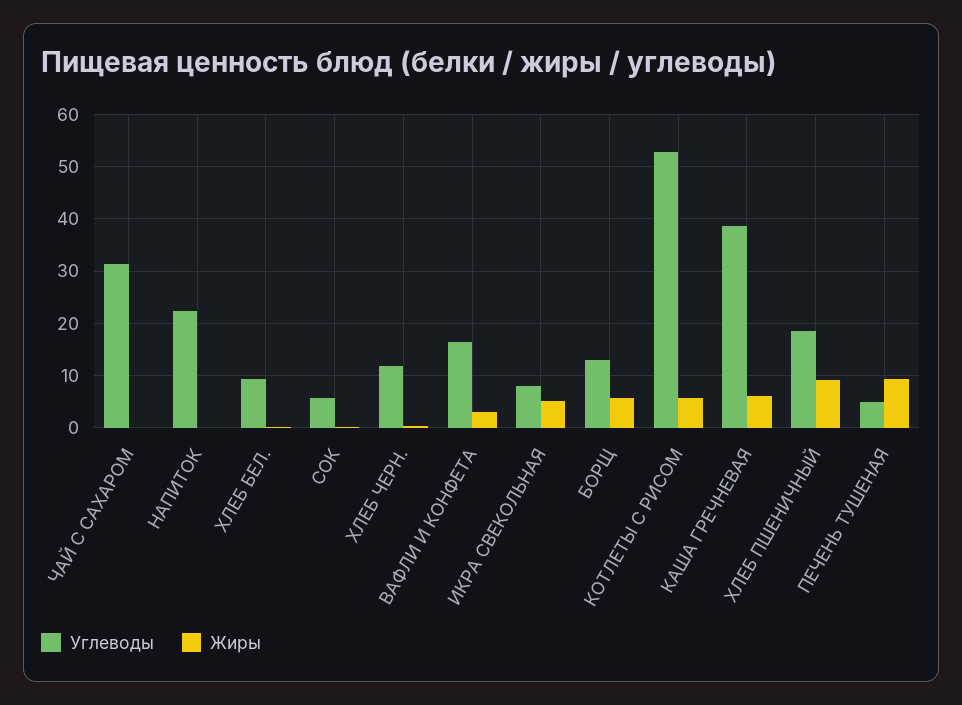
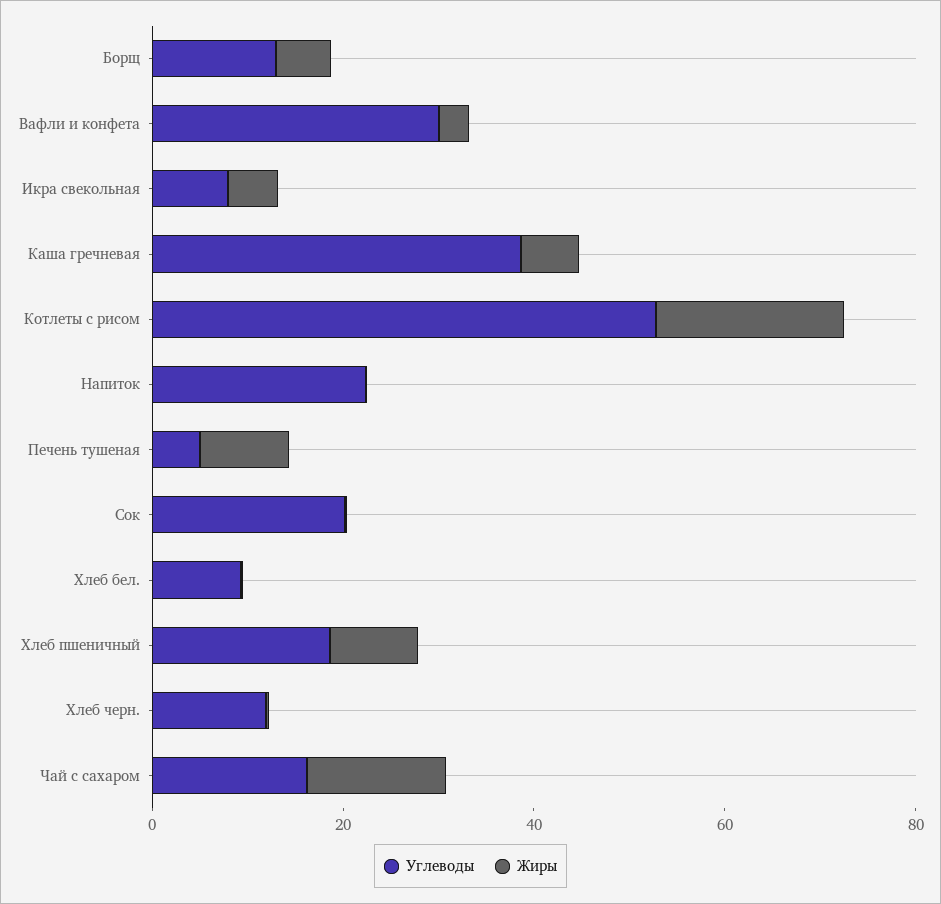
Углеводы, ЧАЙ С САХАРОМ: 32 -> 15
Жиры, ЧАЙ С САХАРОМ: 0 -> 15
Углеводы, СОК: 6 -> 20
Углеводы, ВАФЛИ И КОНФЕТА: 16 -> 30
Жиры, КОТЛЕТЫ С РИСОМ: 6 -> 20

